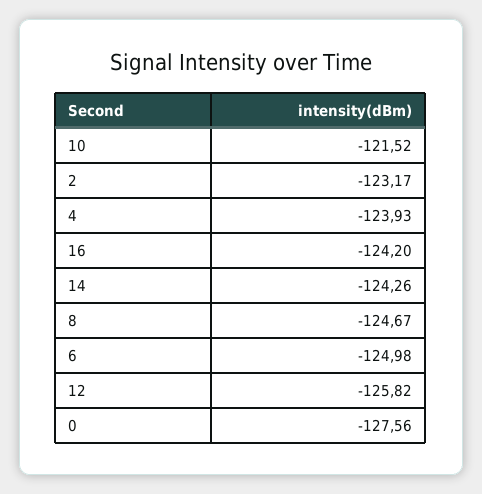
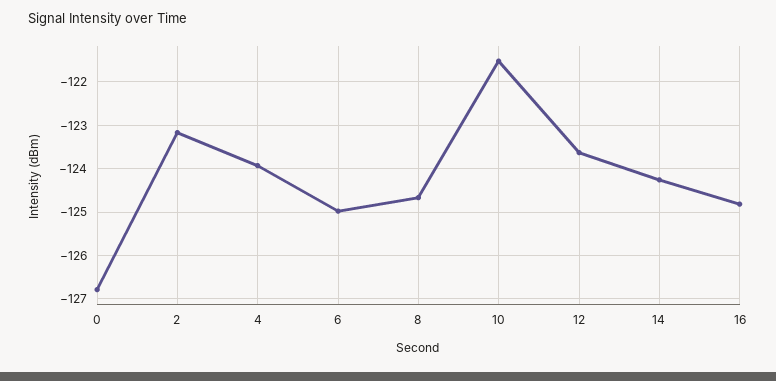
16: -124.2 -> -124.8
12: -125.82 -> -123.6
0: -127.56 -> -126.8

